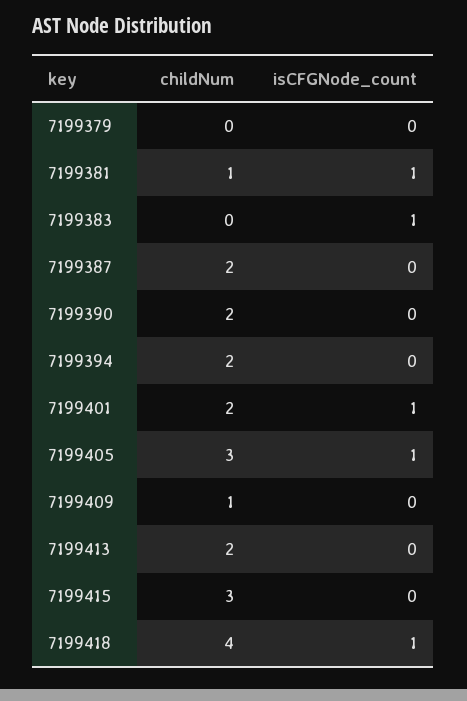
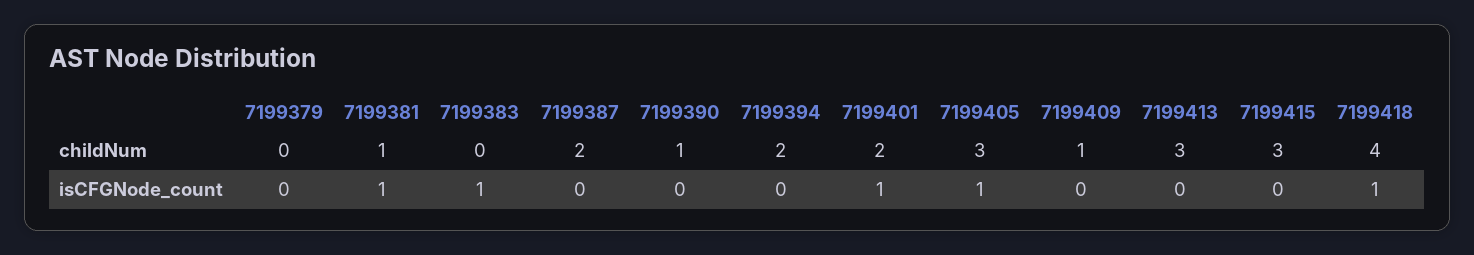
childNum, 7199390: 2 -> 1
childNum, 7199413: 2 -> 3

